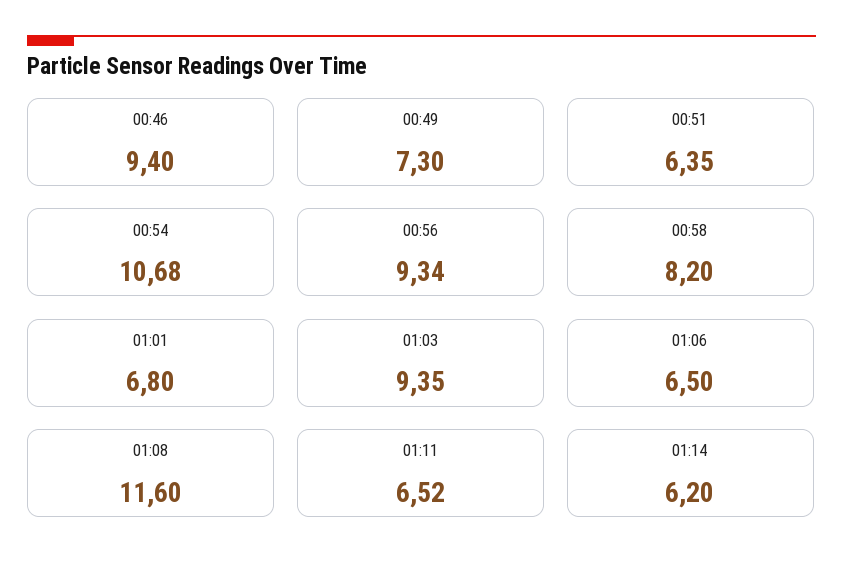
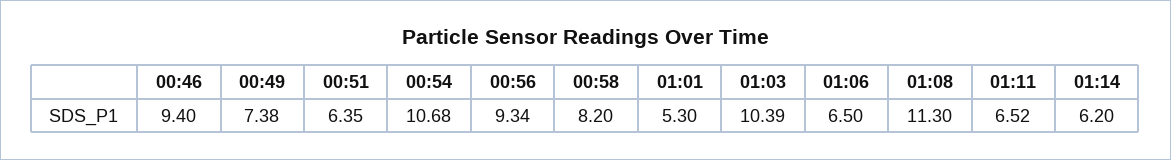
00:49: 7.3 -> 7.38
01:01: 6.8 -> 5.3
01:03: 9.35 -> 10.39
01:08: 11.6 -> 11.3

